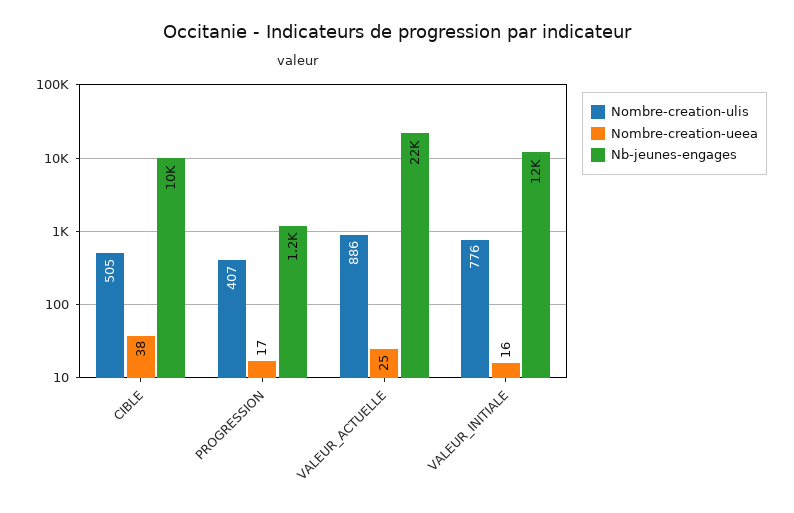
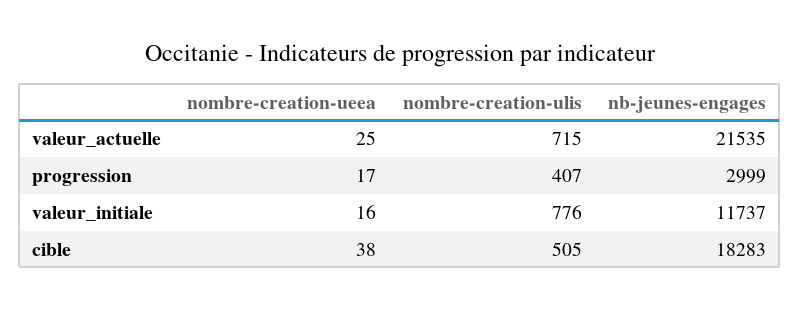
Nb-jeunes-engages, CIBLE: 10000 -> 18283
Nb-jeunes-engages, PROGRESSION: 1200 -> 2999
Nombre-creation-ulis, VALEUR_ACTUELLE: 886 -> 715

